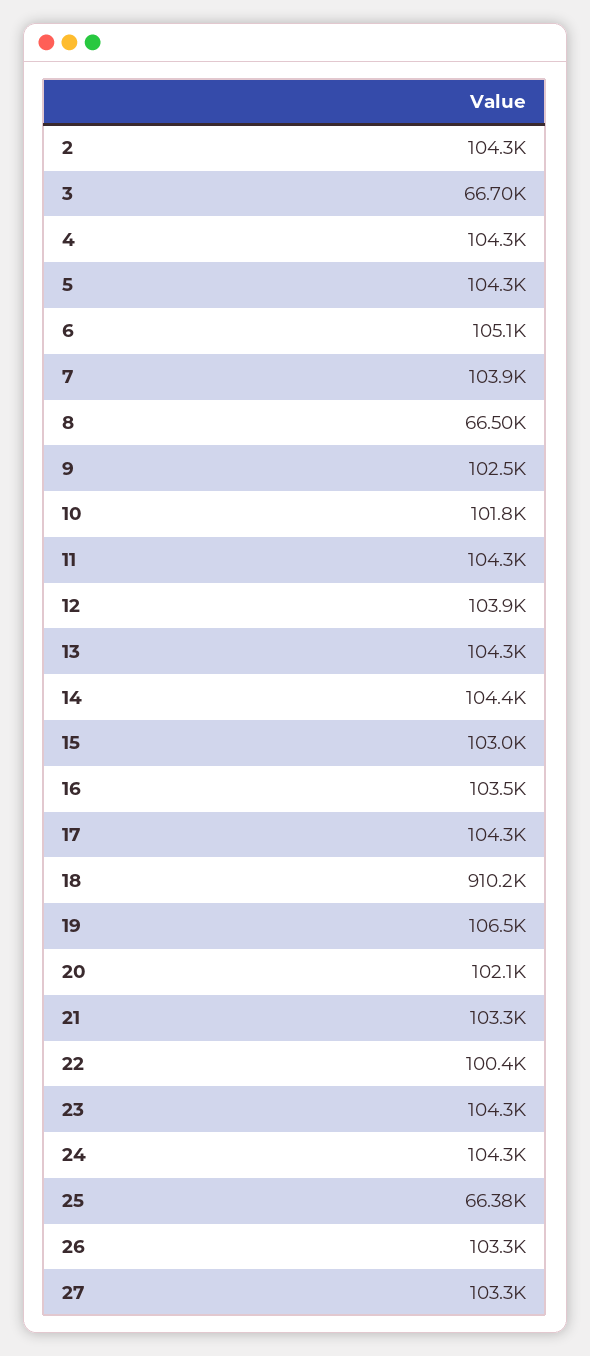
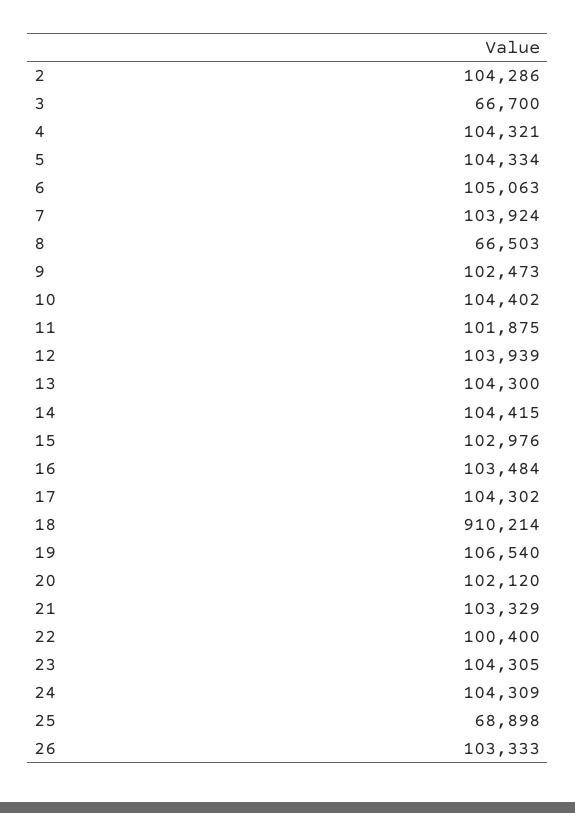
10: 101800 -> 104402
11: 104300 -> 101875
25: 66380 -> 68898
27: 103300 -> none

